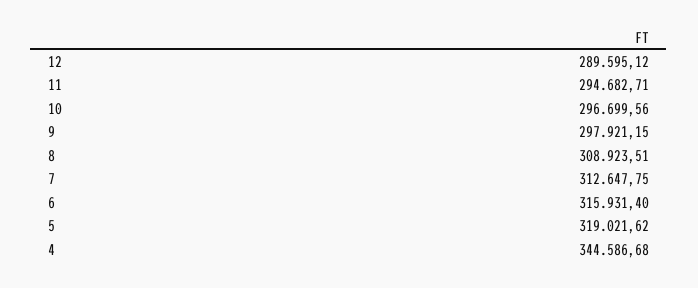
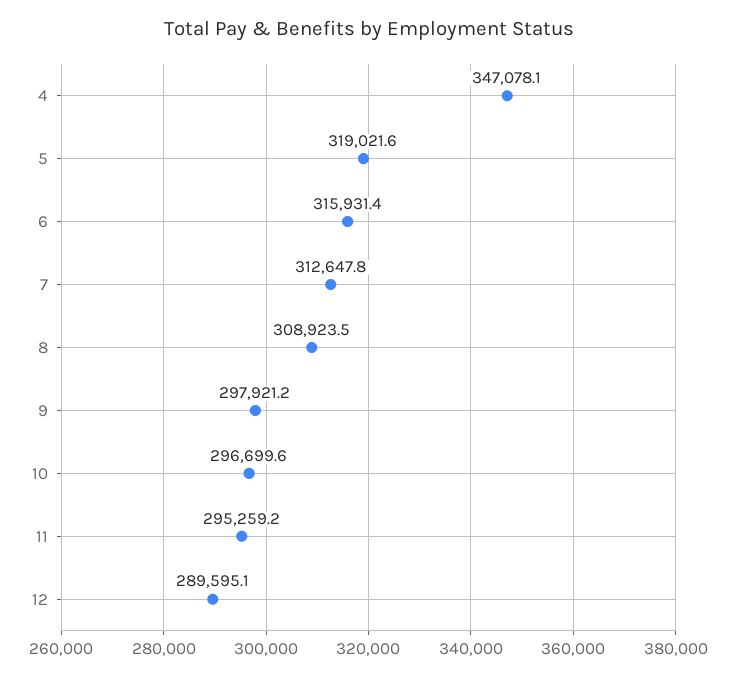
11: 294682.71 -> 295259.2
4: 344586.68 -> 347078.1

